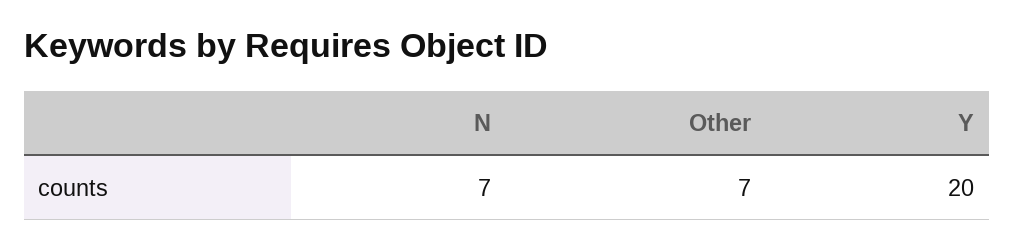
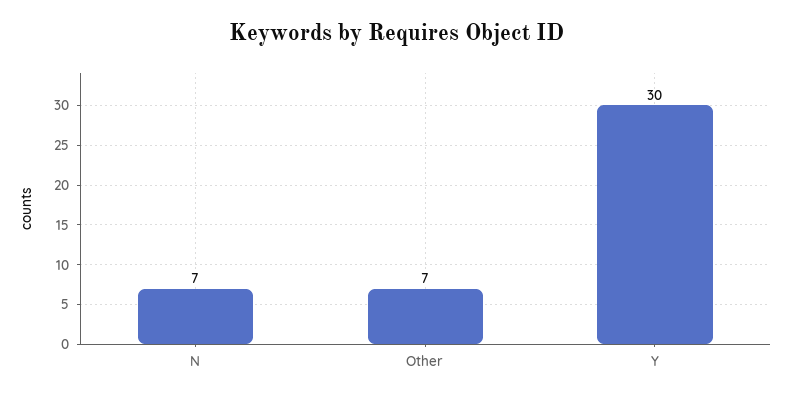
Y: 20 -> 30

